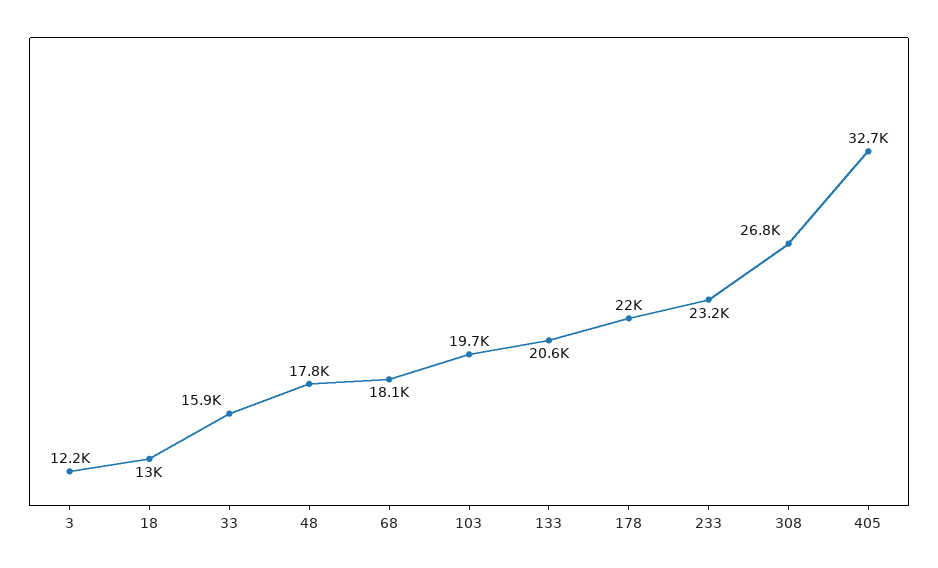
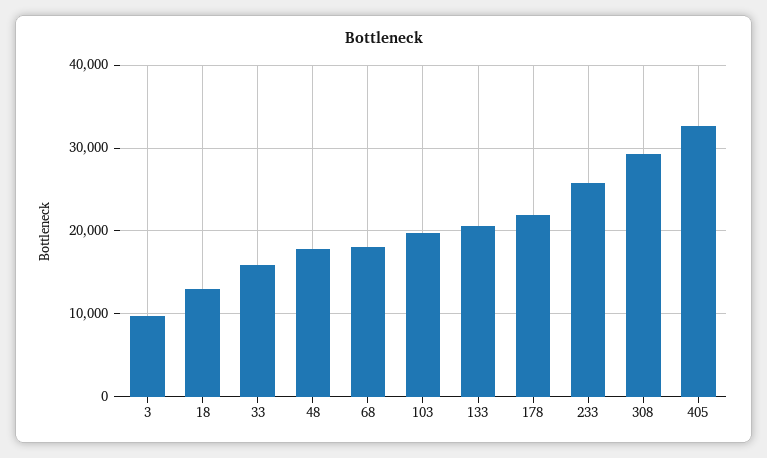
3: 12200 -> 10000
233: 23200 -> 26000
308: 26800 -> 29000

